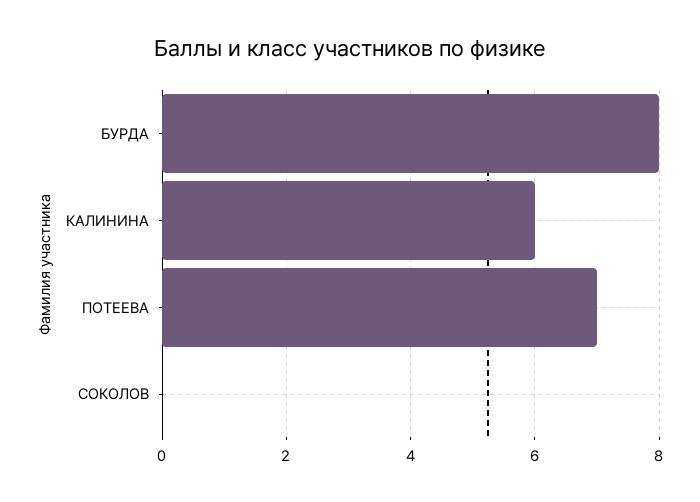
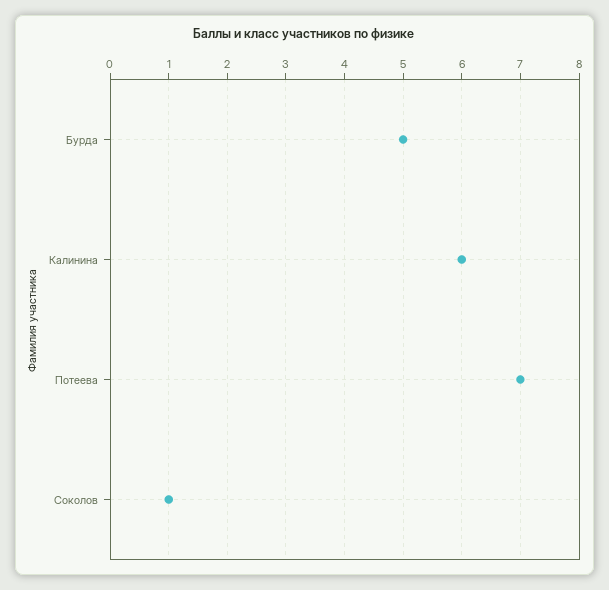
БУРДА: 8 -> 5
СОКОЛОВ: 0 -> 1

